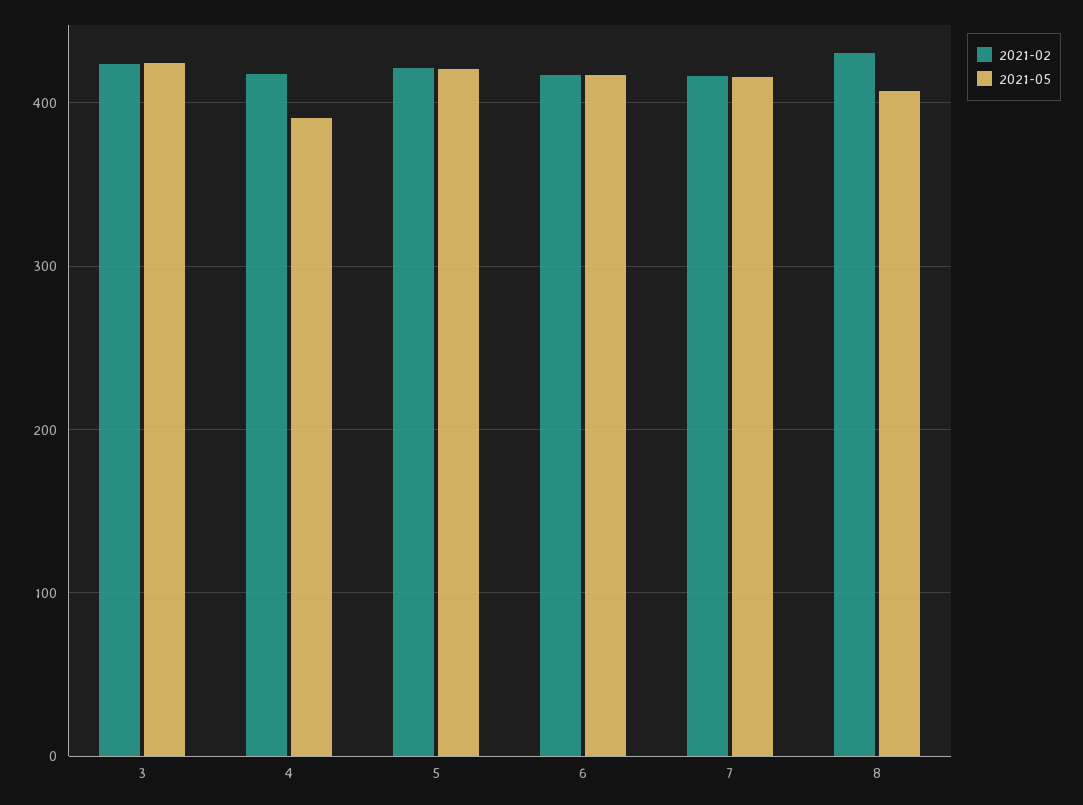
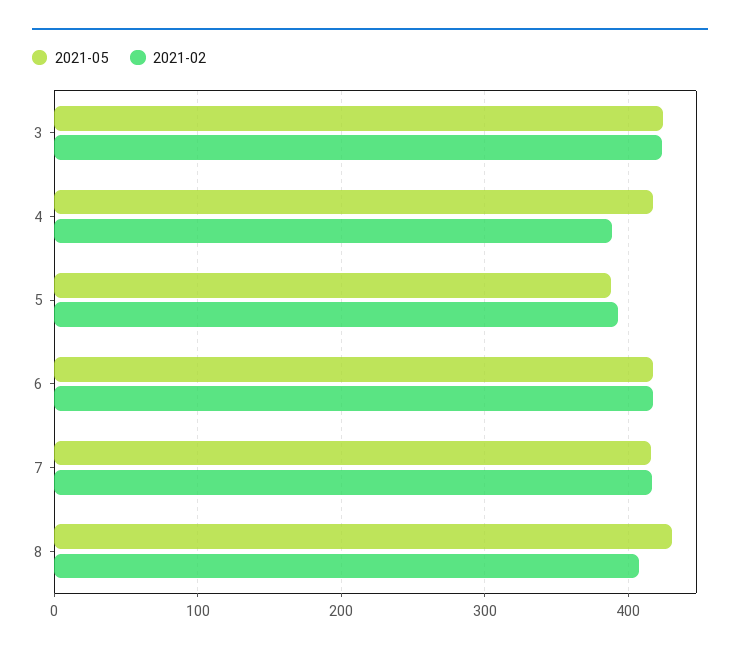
2021-02, 4: 420 -> 390
2021-05, 4: 390 -> 420
2021-02, 5: 420 -> 390
2021-05, 5: 420 -> 390
2021-02, 8: 430 -> 410
2021-05, 8: 410 -> 430

